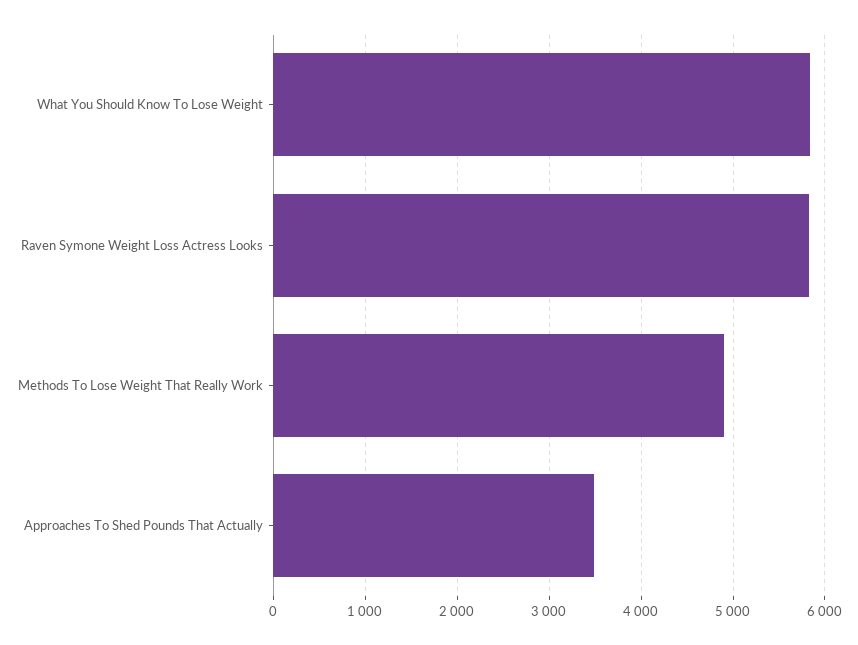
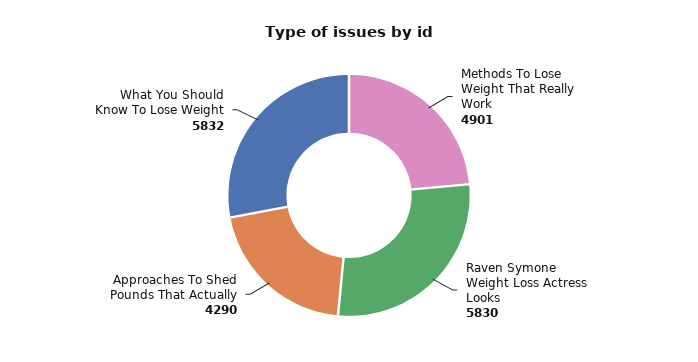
Approaches To Shed Pounds That Actually: 3500 -> 4290

